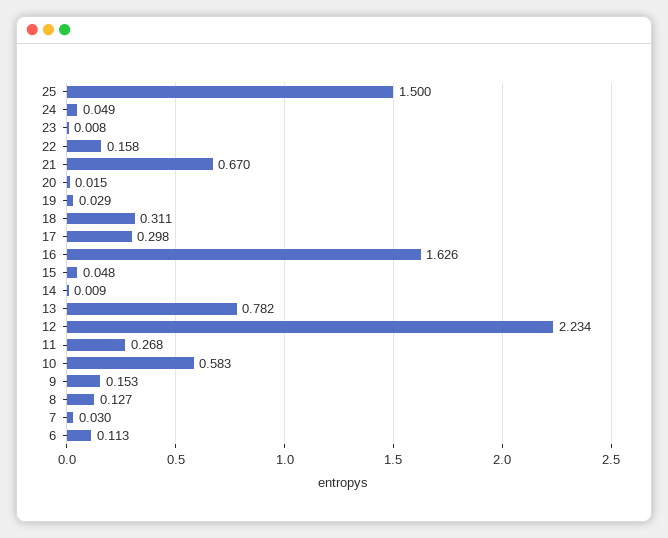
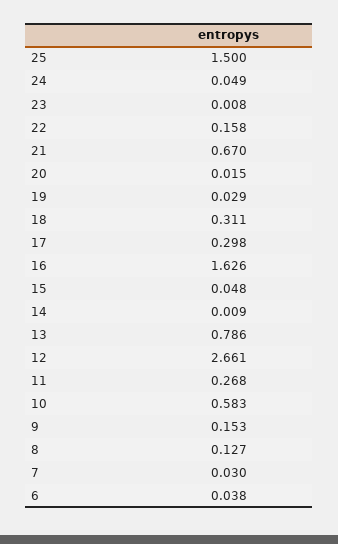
13: 0.782 -> 0.786
12: 2.234 -> 2.661
6: 0.113 -> 0.038

